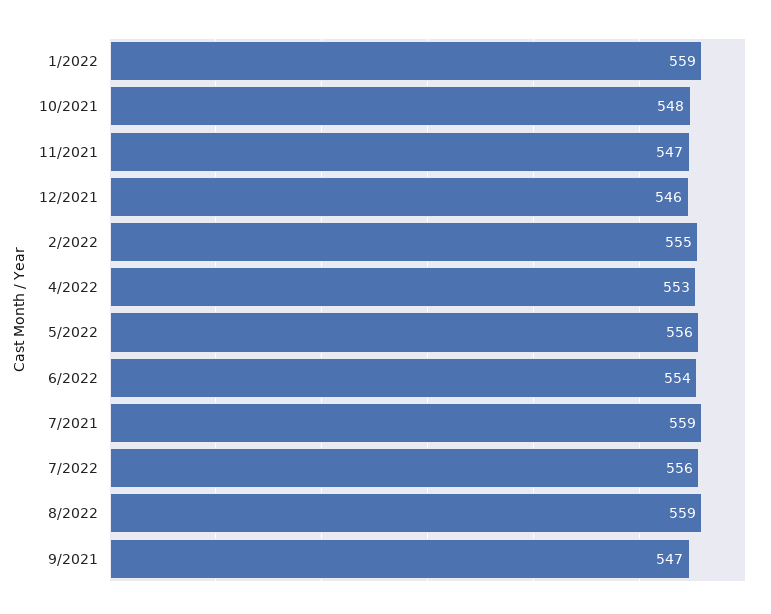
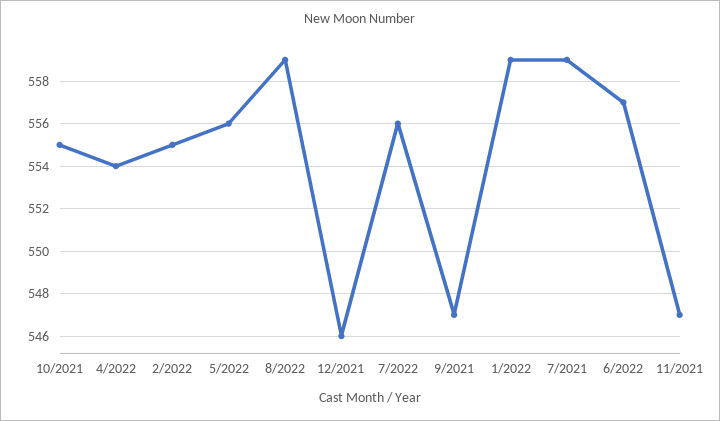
10/2021: 548 -> 555
4/2022: 553 -> 554
6/2022: 554 -> 557

